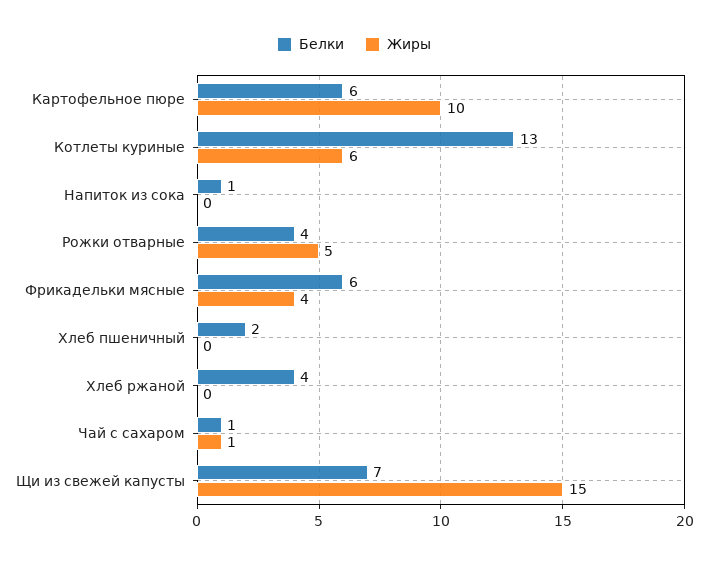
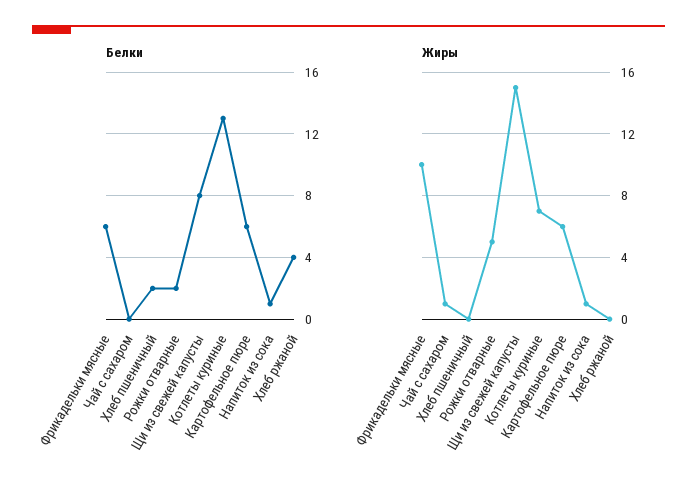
Жиры, Картофельное пюре: 10 -> 6
Жиры, Котлеты куриные: 6 -> 7
Жиры, Напиток из сока: 0 -> 1
Белки, Рожки отварные: 4 -> 2
Жиры, Фрикадельки мясные: 4 -> 10
Белки, Чай с сахаром: 1 -> 0
Белки, Щи из свежей капусты: 7 -> 8

